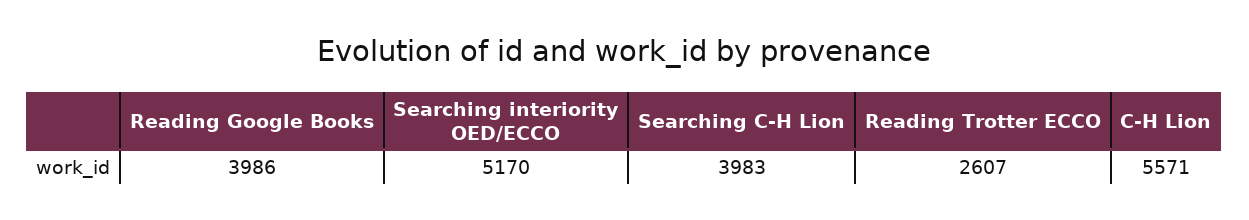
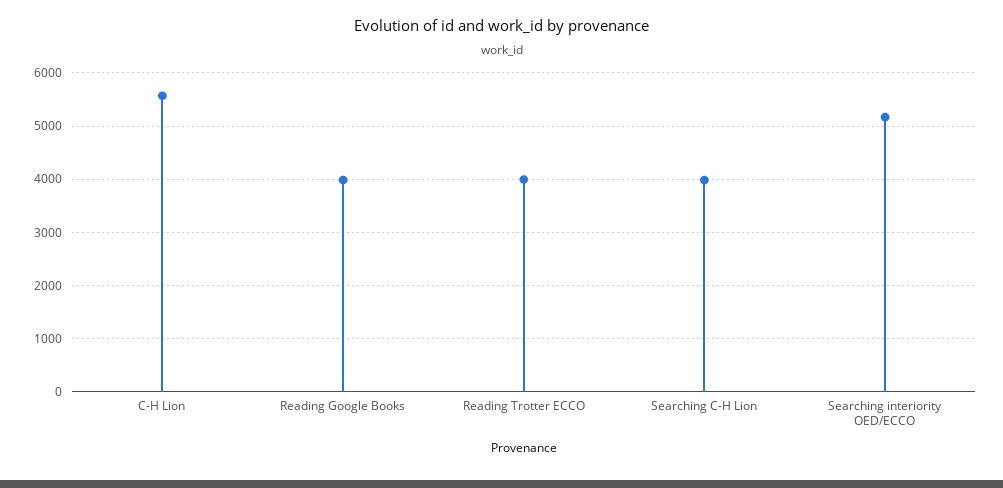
Reading Trotter ECCO: 2607 -> 4000

